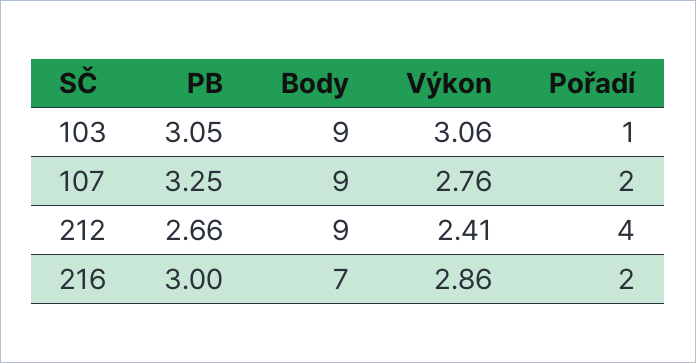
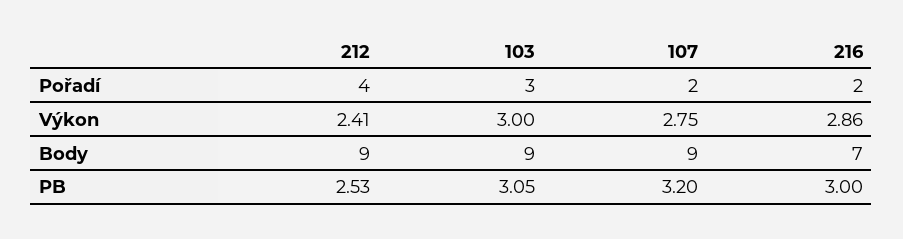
Výkon, 103: 3.06 -> 3
Pořadí, 103: 1 -> 3
PB, 107: 3.25 -> 3.2
Výkon, 107: 2.76 -> 2.75
PB, 212: 2.66 -> 2.53

